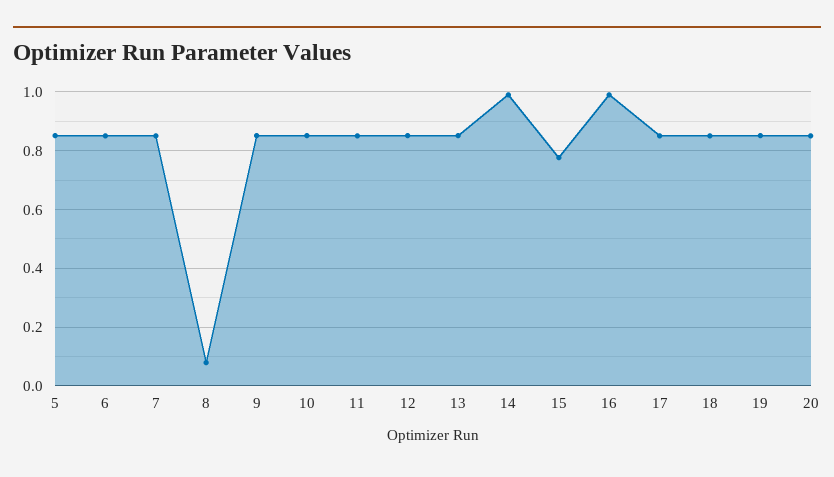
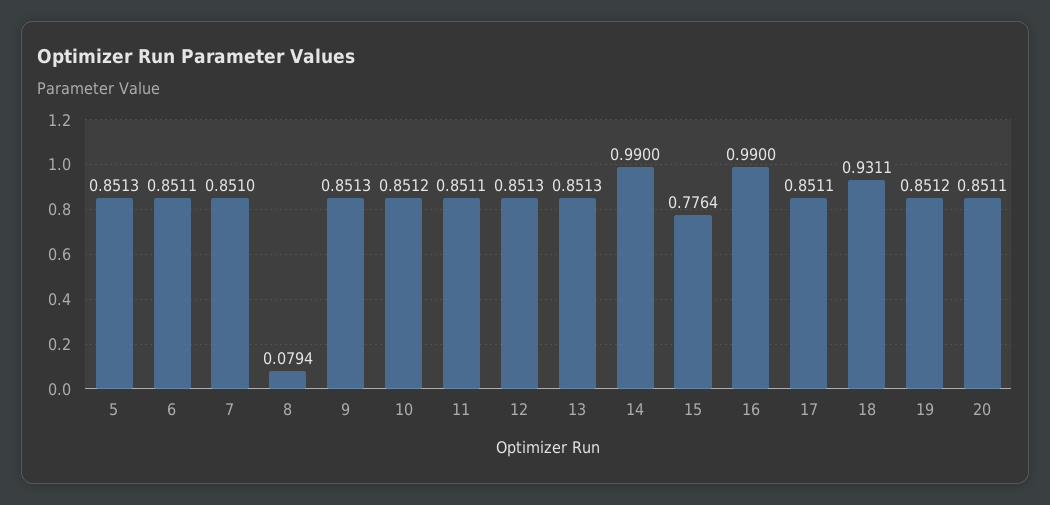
18: 0.85 -> 0.9311

